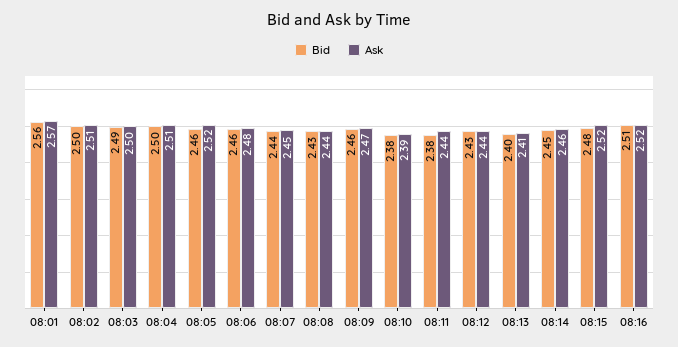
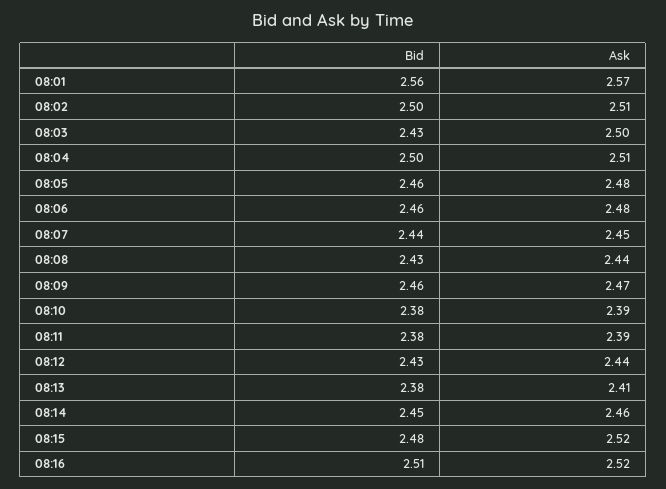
Bid, 08:03: 2.49 -> 2.43
Ask, 08:05: 2.52 -> 2.48
Ask, 08:11: 2.44 -> 2.39
Bid, 08:13: 2.4 -> 2.38

